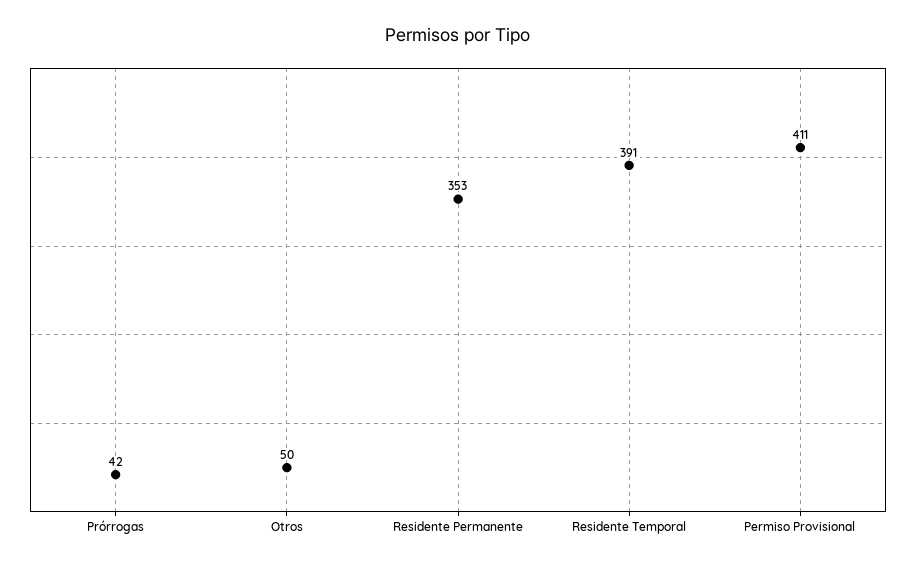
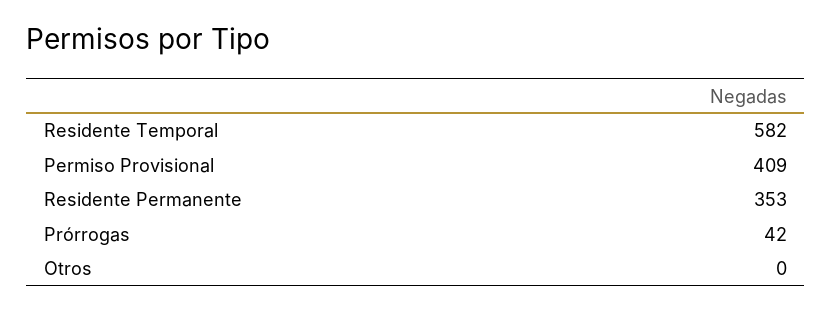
Otros: 50 -> 0
Residente Temporal: 391 -> 582
Permiso Provisional: 411 -> 409

